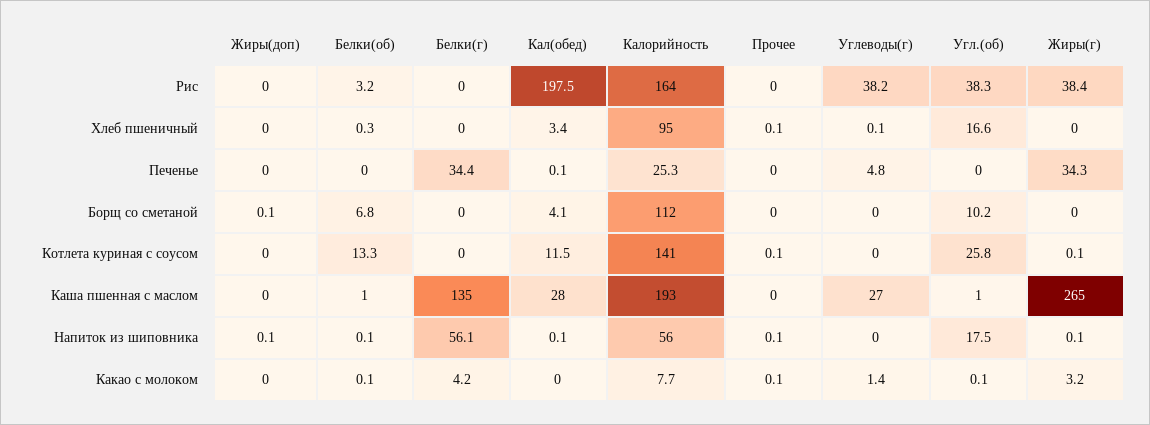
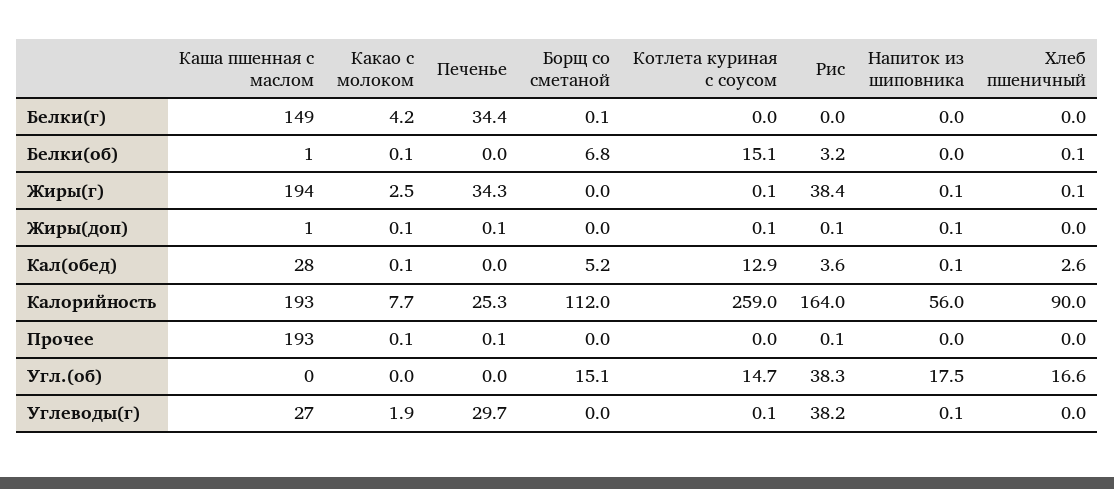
Жиры(доп), Рис: 0 -> 0.1
Кал(обед), Рис: 197.5 -> 3.6
Прочее, Рис: 0 -> 0.1
Белки(об), Хлеб пшеничный: 0.3 -> 0.1
Кал(обед), Хлеб пшеничный: 3.4 -> 2.6
Калорийность, Хлеб пшеничный: 95 -> 90
Прочее, Хлеб пшеничный: 0.1 -> 0
Углеводы(г), Хлеб пшеничный: 0.1 -> 0
Жиры(г), Хлеб пшеничный: 0 -> 0.1
Жиры(доп), Печенье: 0 -> 0.1
Кал(обед), Печенье: 0.1 -> 0
Прочее, Печенье: 0 -> 0.1
Углеводы(г), Печенье: 4.8 -> 29.7
Жиры(доп), Борщ со сметаной: 0.1 -> 0
Белки(г), Борщ со сметаной: 0 -> 0.1
Кал(обед), Борщ со сметаной: 4.1 -> 5.2
Угл.(об), Борщ со сметаной: 10.2 -> 15.1
Жиры(доп), Котлета куриная с соусом: 0 -> 0.1
Белки(об), Котлета куриная с соусом: 13.3 -> 15.1
Кал(обед), Котлета куриная с соусом: 11.5 -> 12.9
Калорийность, Котлета куриная с соусом: 141 -> 259
Прочее, Котлета куриная с соусом: 0.1 -> 0
Углеводы(г), Котлета куриная с соусом: 0 -> 0.1
Угл.(об), Котлета куриная с соусом: 25.8 -> 14.7
Жиры(доп), Каша пшенная с маслом: 0 -> 1
Белки(г), Каша пшенная с маслом: 135 -> 149
Прочее, Каша пшенная с маслом: 0 -> 193
Угл.(об), Каша пшенная с маслом: 1 -> 0
Жиры(г), Каша пшенная с маслом: 265 -> 194
Белки(об), Напиток из шиповника: 0.1 -> 0
Белки(г), Напиток из шиповника: 56.1 -> 0
Прочее, Напиток из шиповника: 0.1 -> 0
Углеводы(г), Напиток из шиповника: 0 -> 0.1
Жиры(доп), Какао с молоком: 0 -> 0.1
Кал(обед), Какао с молоком: 0 -> 0.1
Углеводы(г), Какао с молоком: 1.4 -> 1.9
Угл.(об), Какао с молоком: 0.1 -> 0
Жиры(г), Какао с молоком: 3.2 -> 2.5

